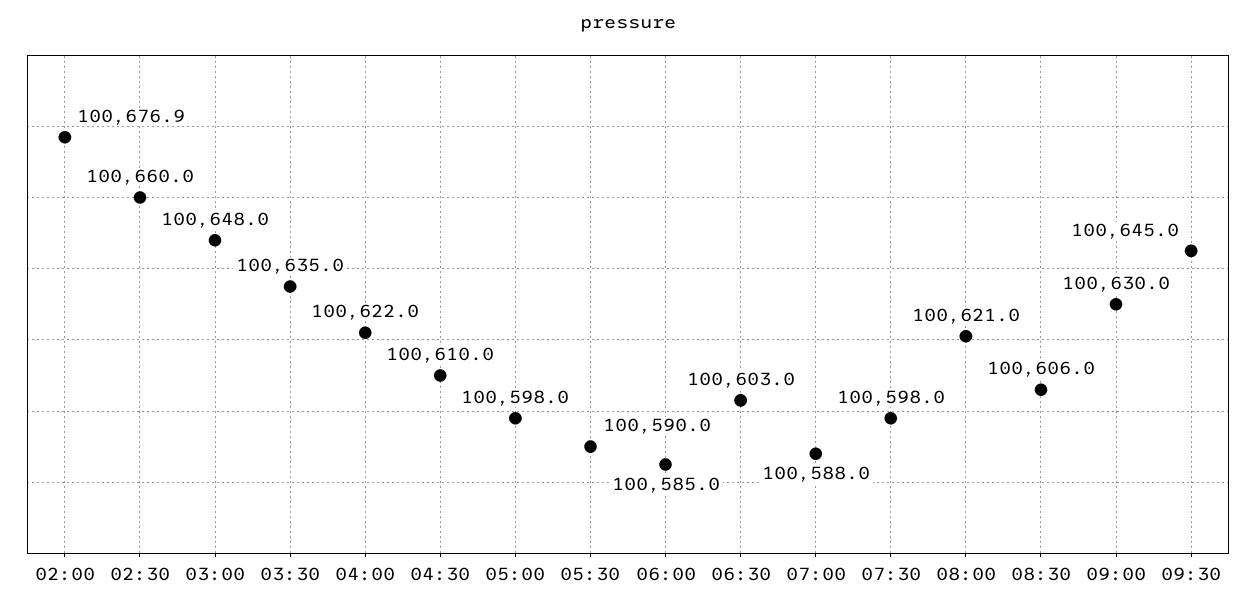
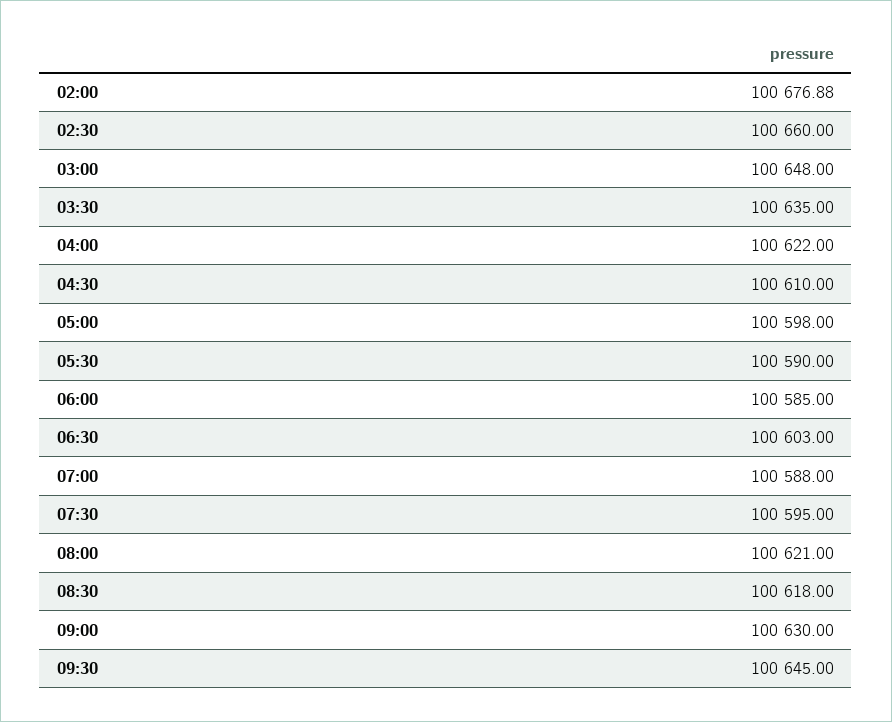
07:30: 100598 -> 100595
08:30: 100606 -> 100618

